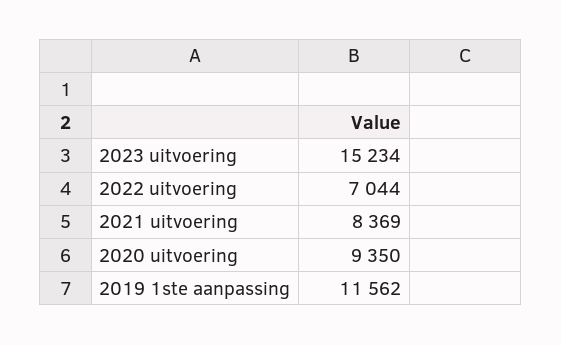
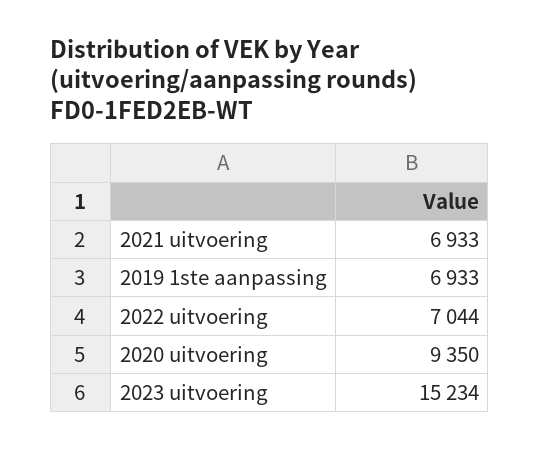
2021 uitvoering: 8369 -> 6933
2019 1ste aanpassing: 11562 -> 6933

